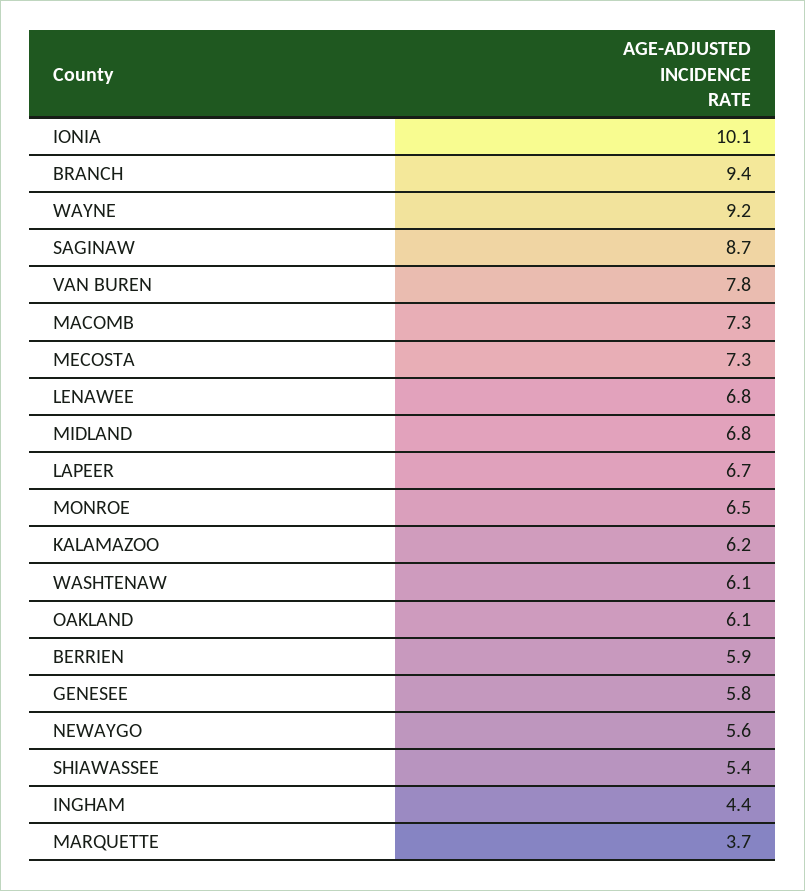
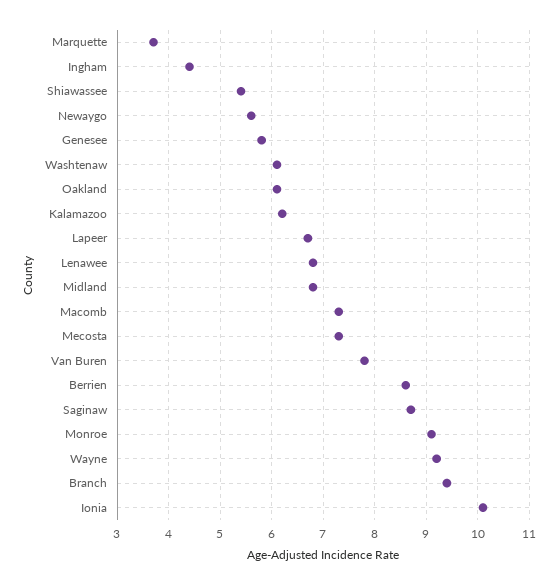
MONROE: 6.5 -> 9
BERRIEN: 5.9 -> 8.5

